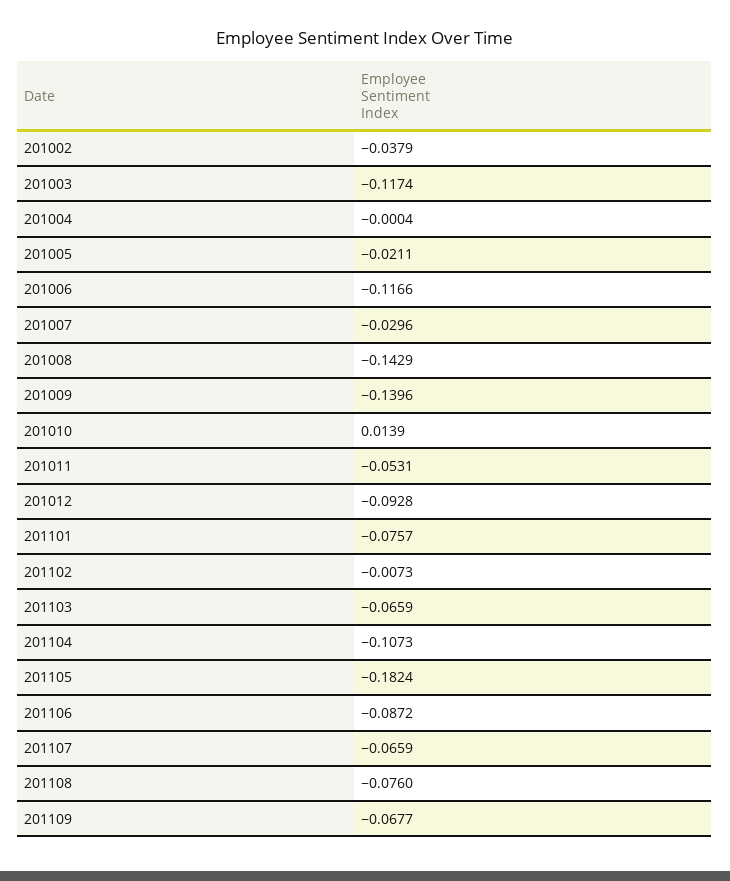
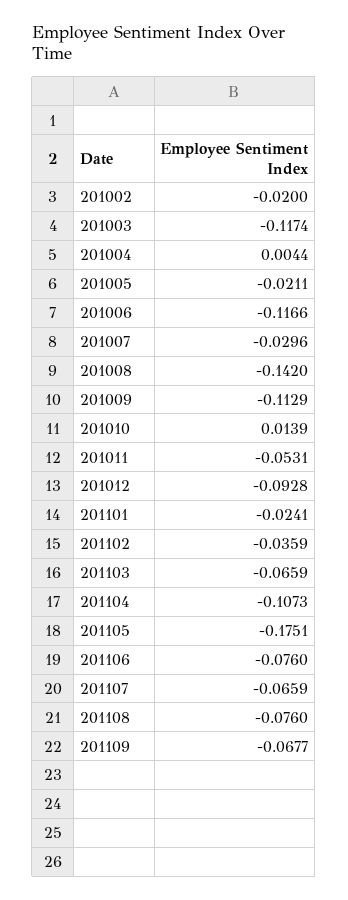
201002: -0.0379 -> -0.02
201004: -0.0004 -> 0.0044
201008: -0.1429 -> -0.142
201009: -0.1396 -> -0.1129
201101: -0.0757 -> -0.0241
201102: -0.0073 -> -0.0359
201105: -0.1824 -> -0.1751
201106: -0.0872 -> -0.076

